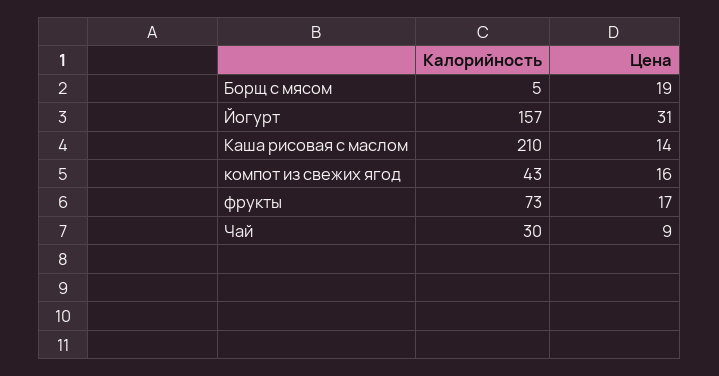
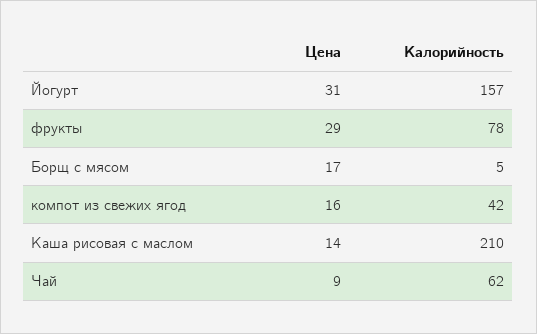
Цена, Борщ с мясом: 19 -> 17
Калорийность, компот из свежих ягод: 43 -> 42
Калорийность, фрукты: 73 -> 78
Цена, фрукты: 17 -> 29
Калорийность, Чай: 30 -> 62

